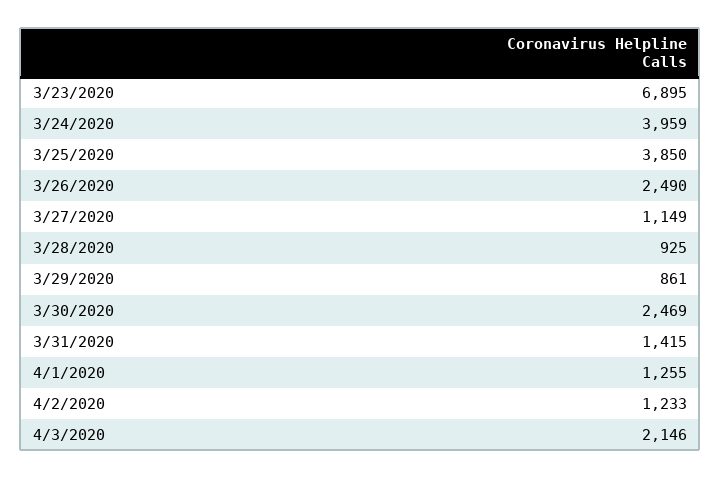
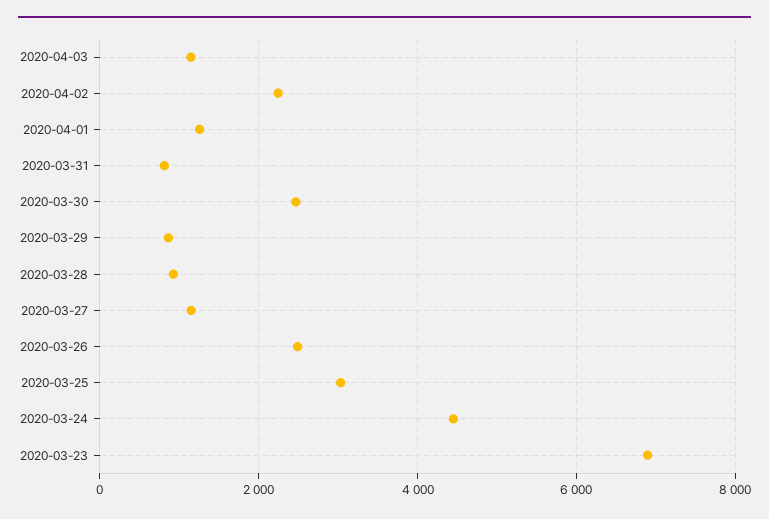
3/24/2020: 3959 -> 4400
3/25/2020: 3850 -> 3000
3/31/2020: 1415 -> 800
4/2/2020: 1233 -> 2200
4/3/2020: 2146 -> 1200

